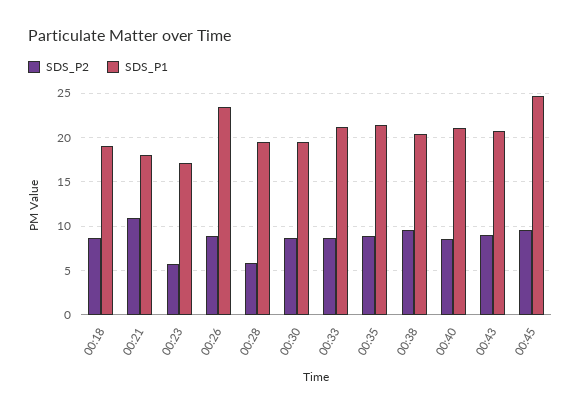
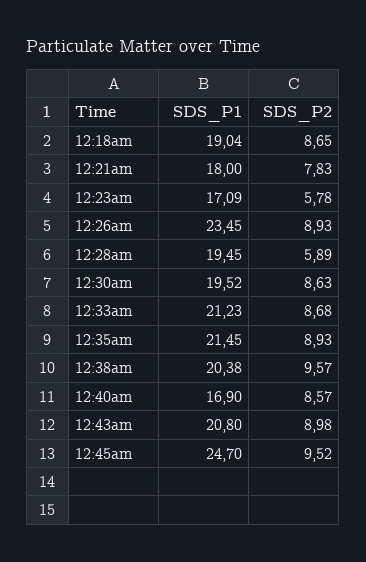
SDS_P2, 00:21: 11 -> 7.83
SDS_P1, 00:40: 21 -> 16.9

